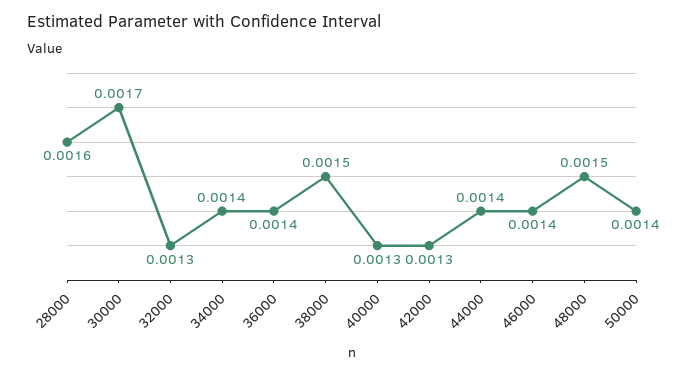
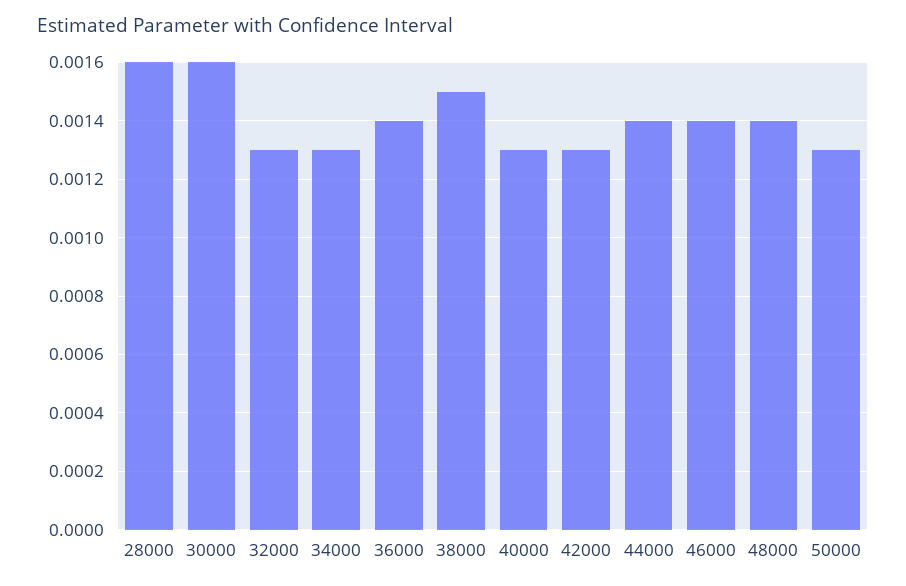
30000: 0.0017 -> 0.0016
34000: 0.0014 -> 0.0013
48000: 0.0015 -> 0.0014
50000: 0.0014 -> 0.0013

